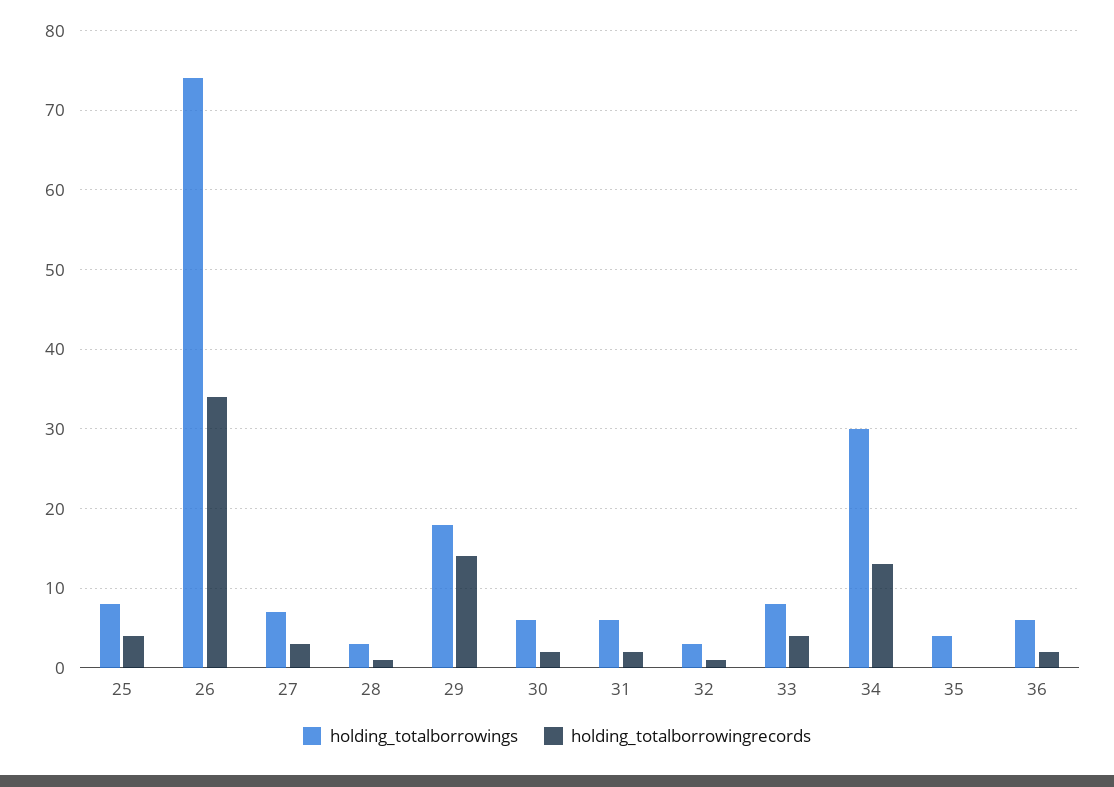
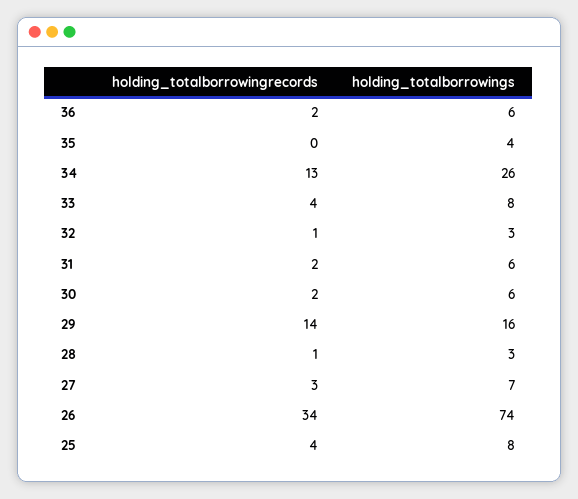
holding_totalborrowings, 29: 18 -> 16
holding_totalborrowings, 34: 30 -> 26

